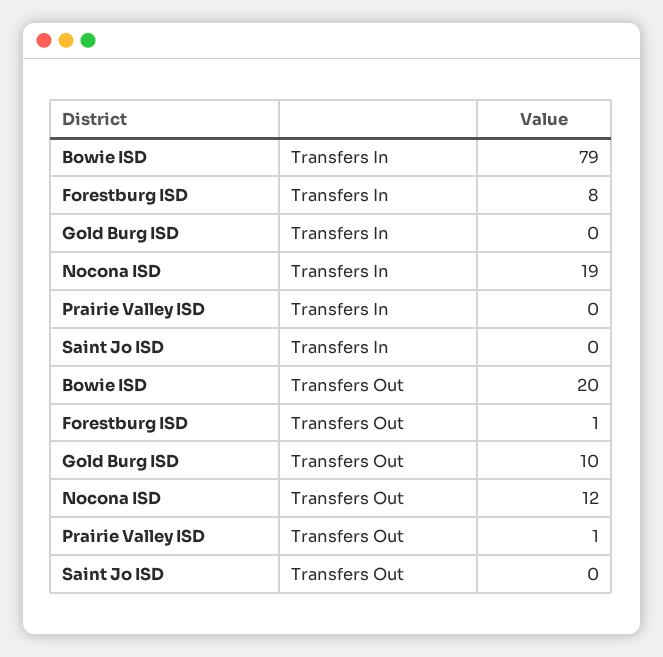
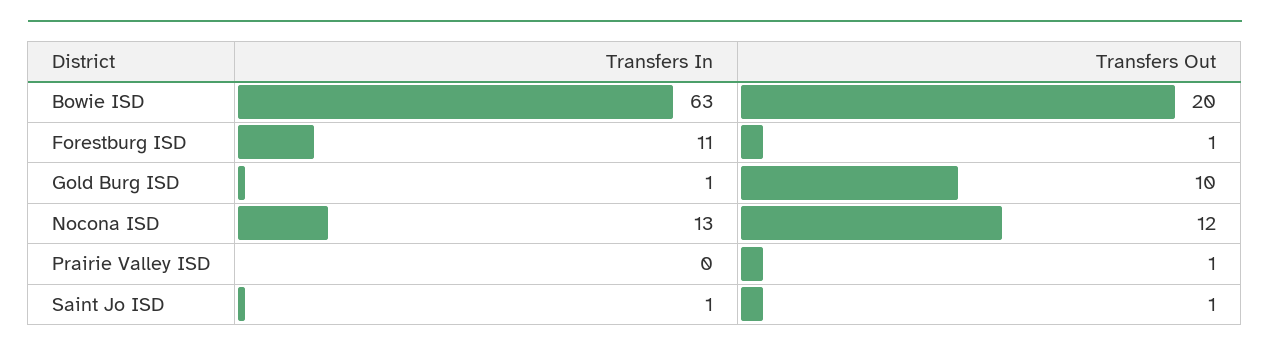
Bowie ISD, Transfers In: 79 -> 63
Forestburg ISD, Transfers In: 8 -> 11
Gold Burg ISD, Transfers In: 0 -> 1
Nocona ISD, Transfers In: 19 -> 13
Saint Jo ISD, Transfers In: 0 -> 1
Saint Jo ISD, Transfers Out: 0 -> 1

